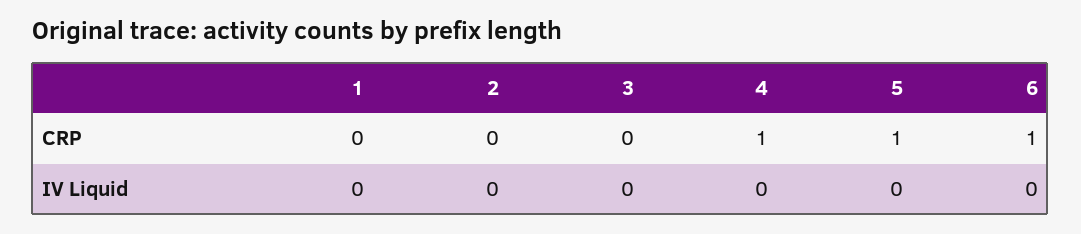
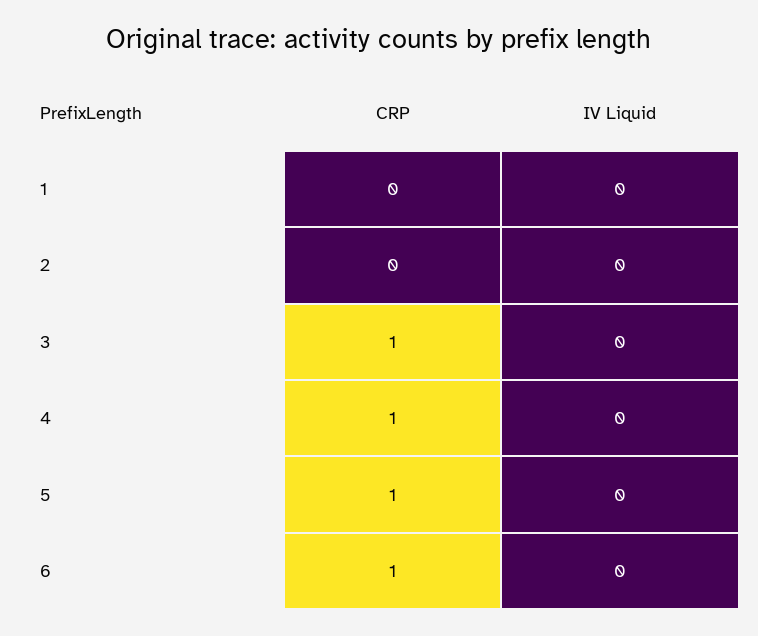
3, CRP: 0 -> 1

